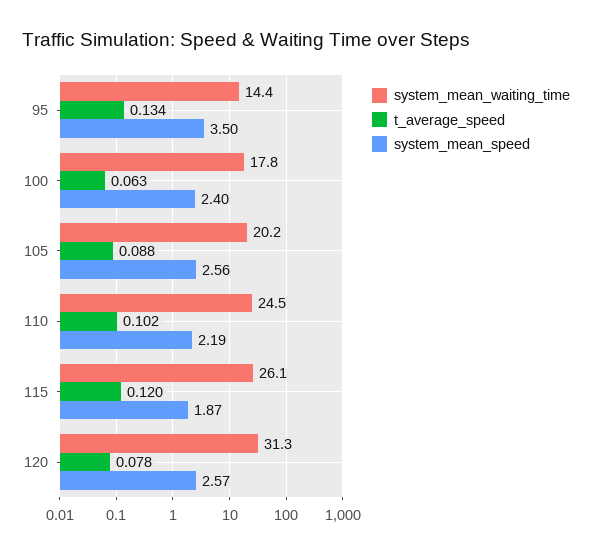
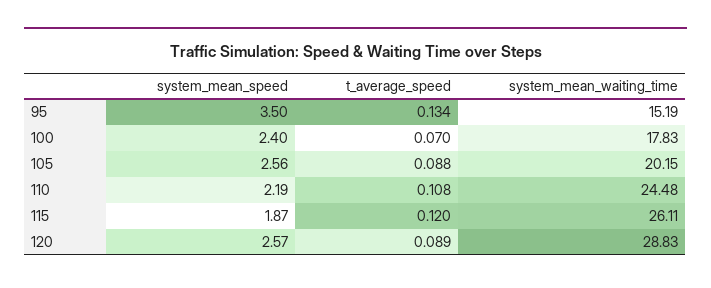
system_mean_waiting_time, 95: 14.4 -> 15.19
t_average_speed, 100: 0.063 -> 0.07
t_average_speed, 110: 0.102 -> 0.108
system_mean_waiting_time, 120: 31.3 -> 28.83
t_average_speed, 120: 0.078 -> 0.089

